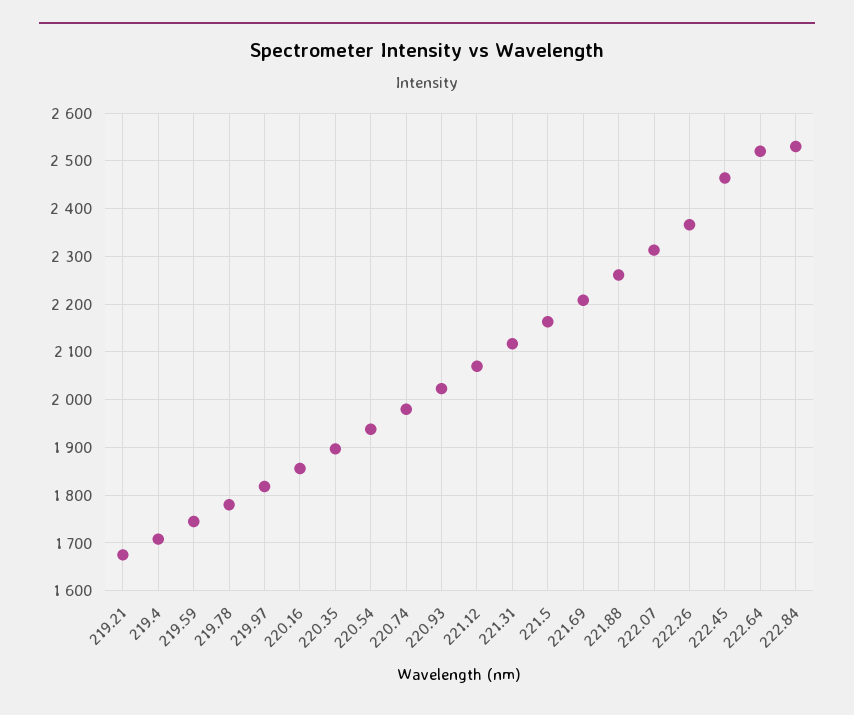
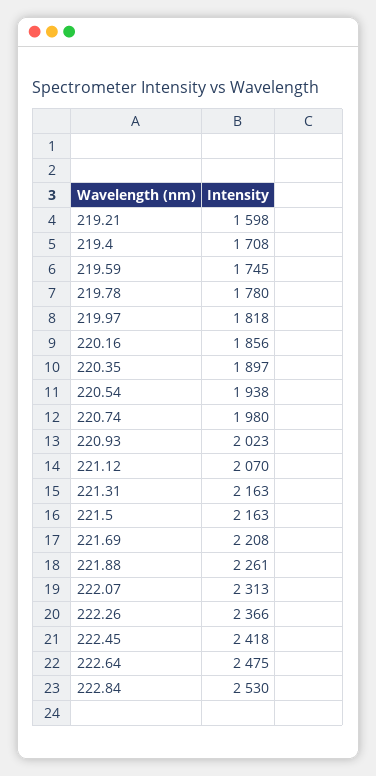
219.21: 1680 -> 1598
221.31: 2120 -> 2163
222.45: 2460 -> 2418
222.64: 2520 -> 2475

